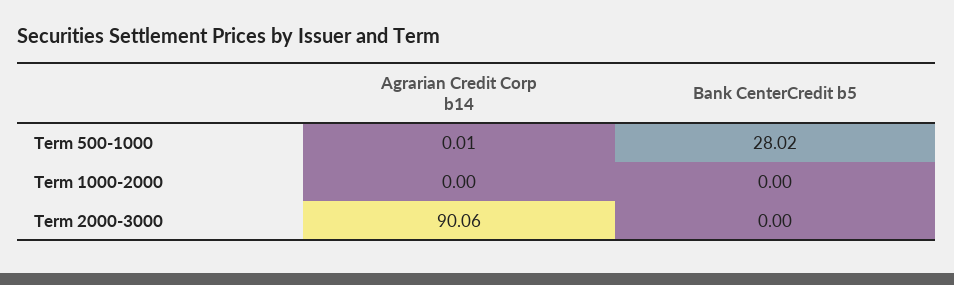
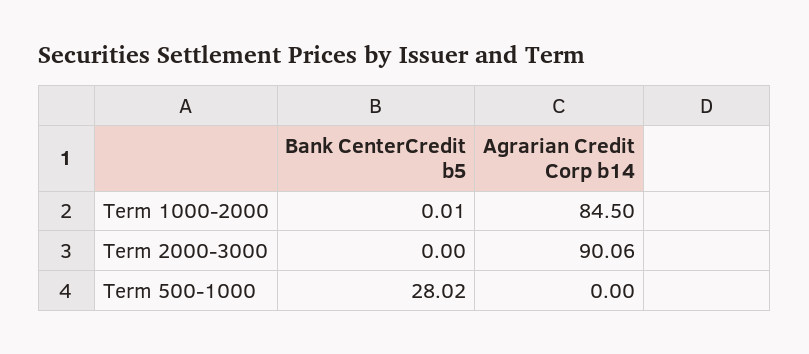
Agrarian Credit Corp b14, Term 500-1000: 0.01 -> 0
Agrarian Credit Corp b14, Term 1000-2000: 0 -> 84.5
Bank CenterCredit b5, Term 1000-2000: 0 -> 0.01

